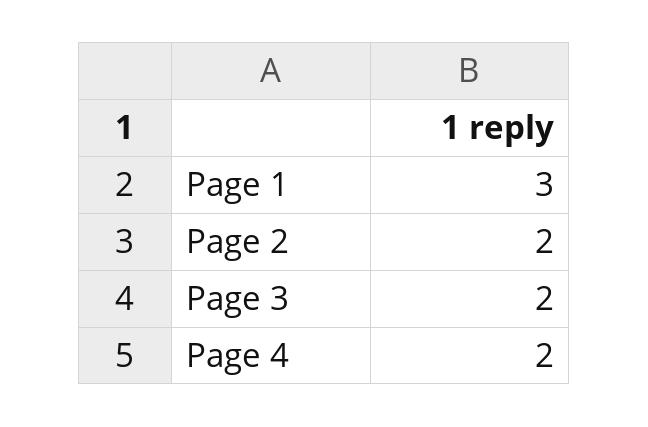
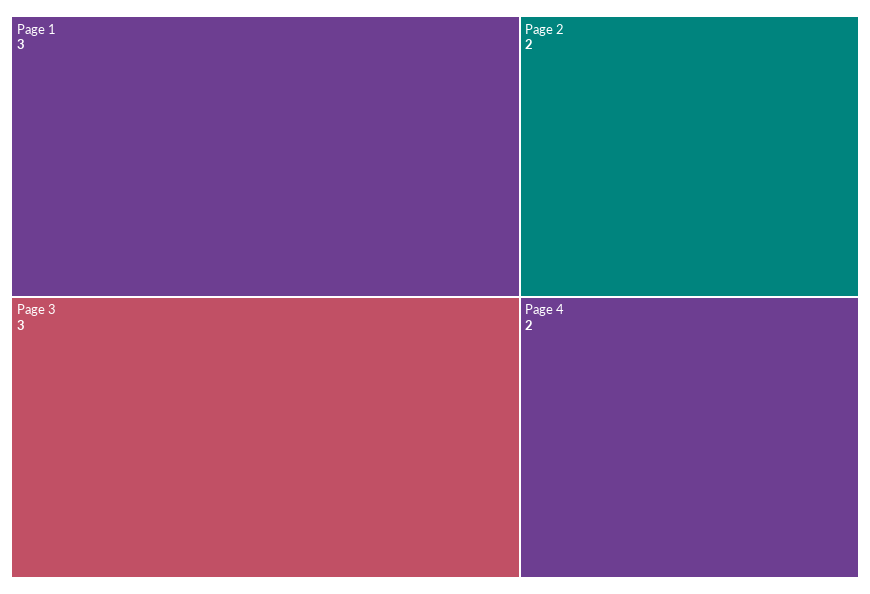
Page 3: 2 -> 3

